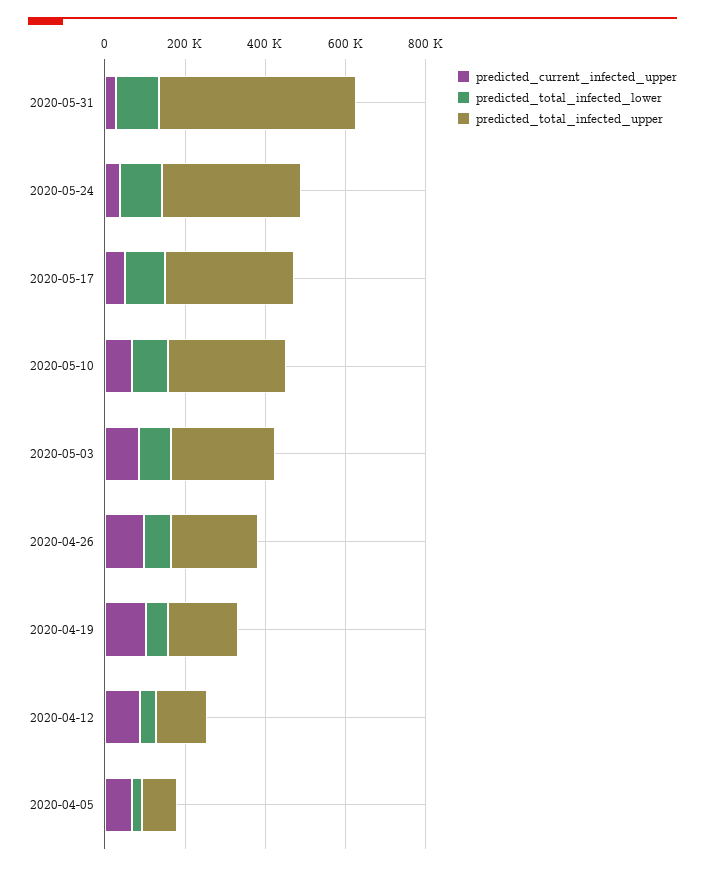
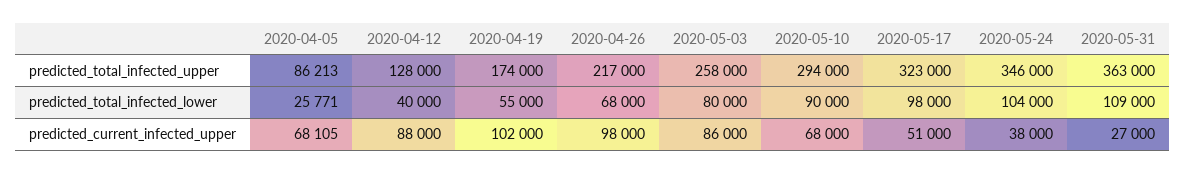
predicted_total_infected_upper, 2020-05-31: 500000 -> 363000

